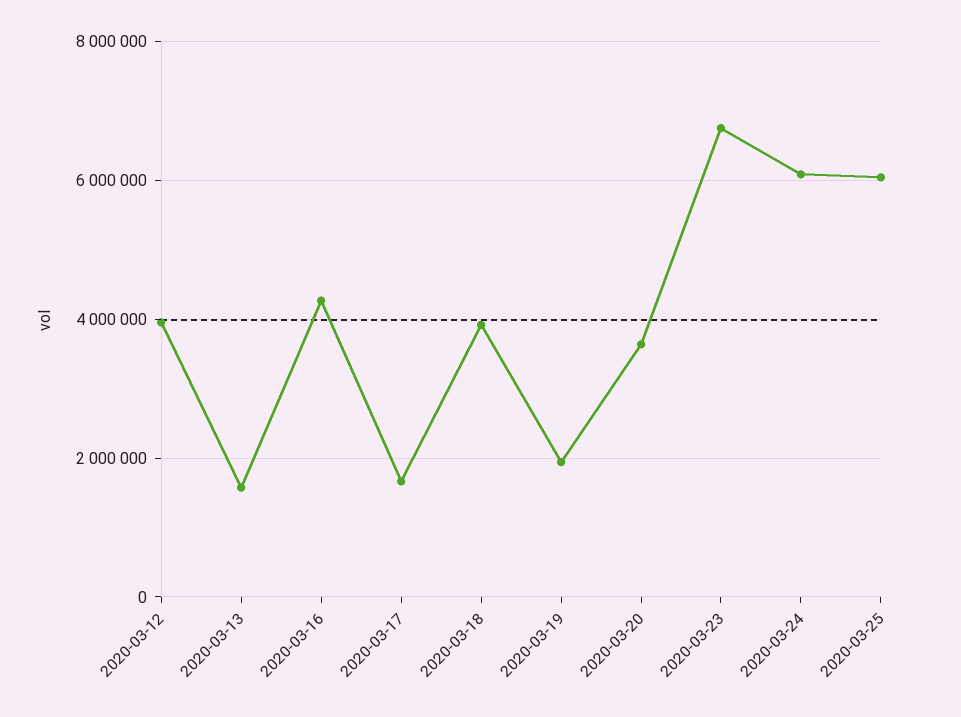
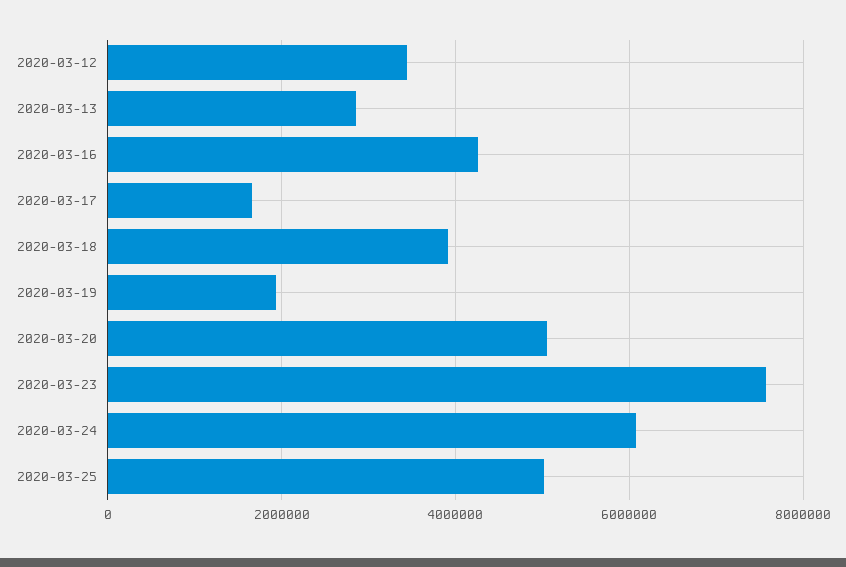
2020-03-12: 4000000 -> 3400000
2020-03-13: 1600000 -> 2800000
2020-03-20: 3600000 -> 5000000
2020-03-23: 6800000 -> 7600000
2020-03-25: 6000000 -> 5000000

